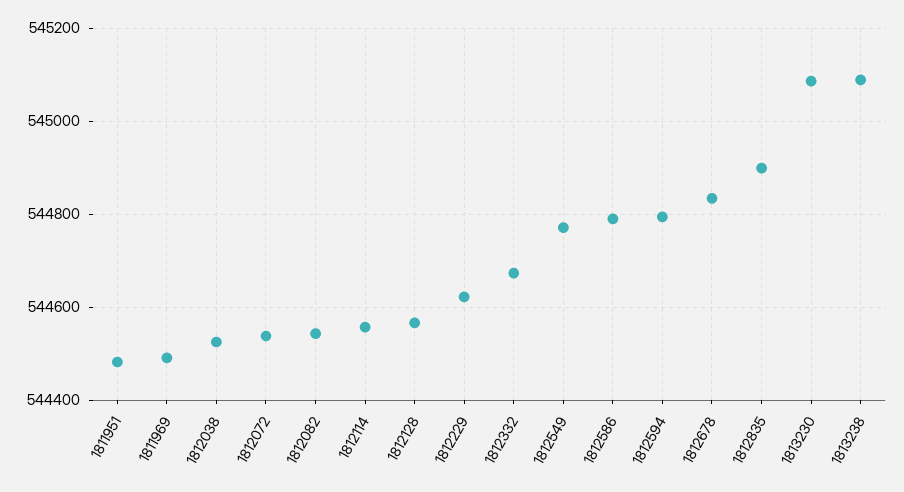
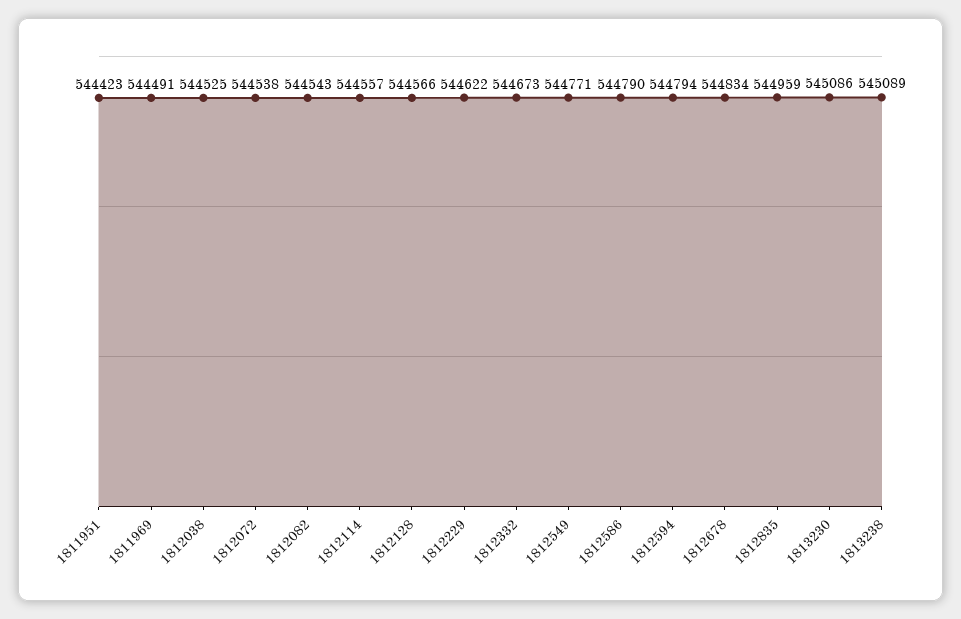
1811951: 544480 -> 544423
1812835: 544900 -> 544959

